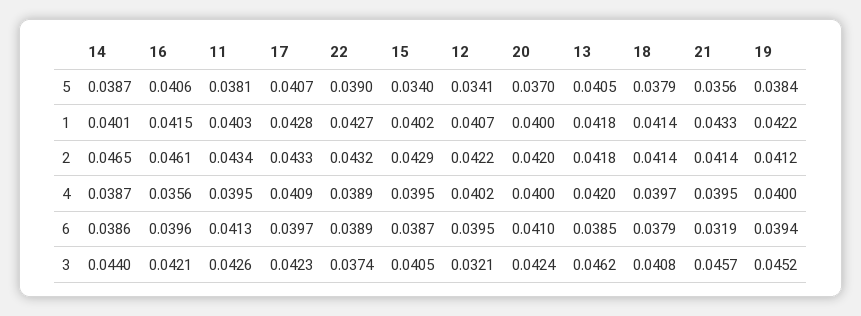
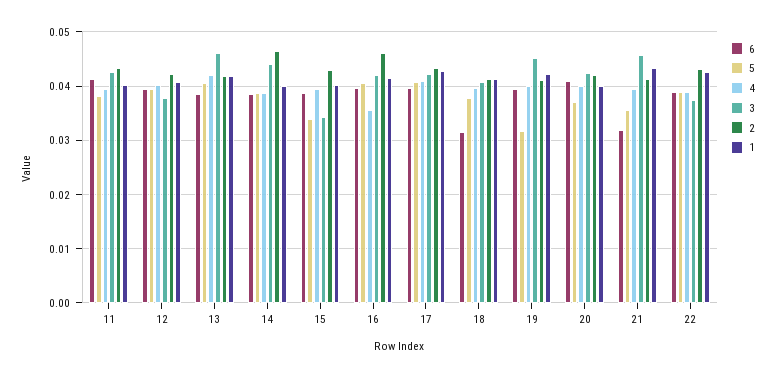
5, 12: 0.0341 -> 0.04
5, 19: 0.0384 -> 0.032
6, 18: 0.0379 -> 0.032
3, 15: 0.0405 -> 0.034
3, 12: 0.0321 -> 0.038

